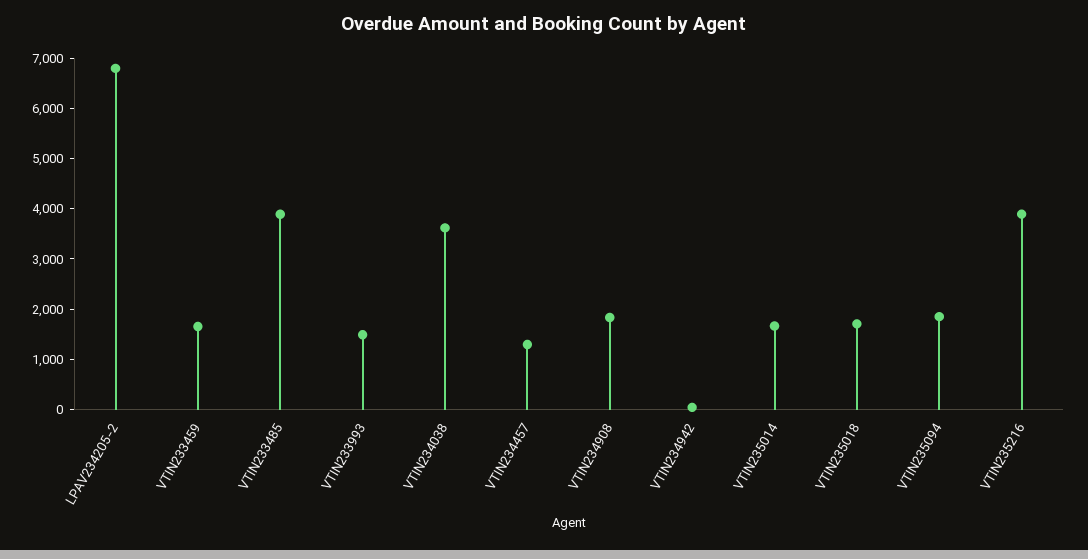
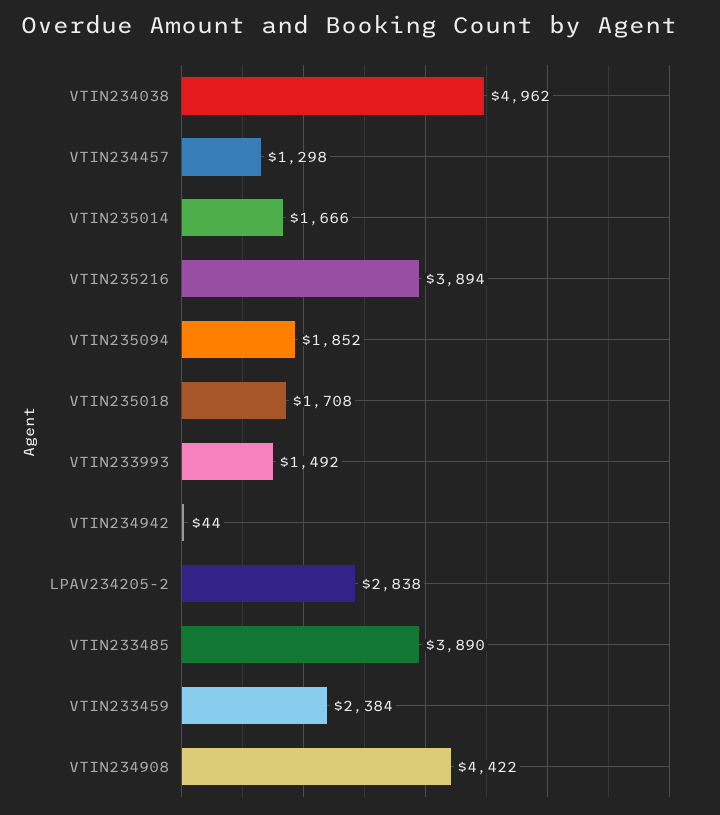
LPAV234205-2: 6800 -> 2838
VTIN233459: 1600 -> 2384
VTIN234038: 3600 -> 4962
VTIN234908: 1800 -> 4422

